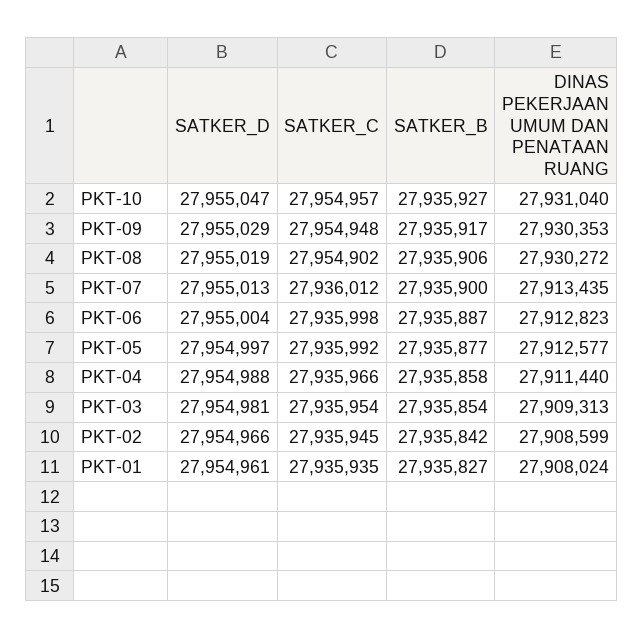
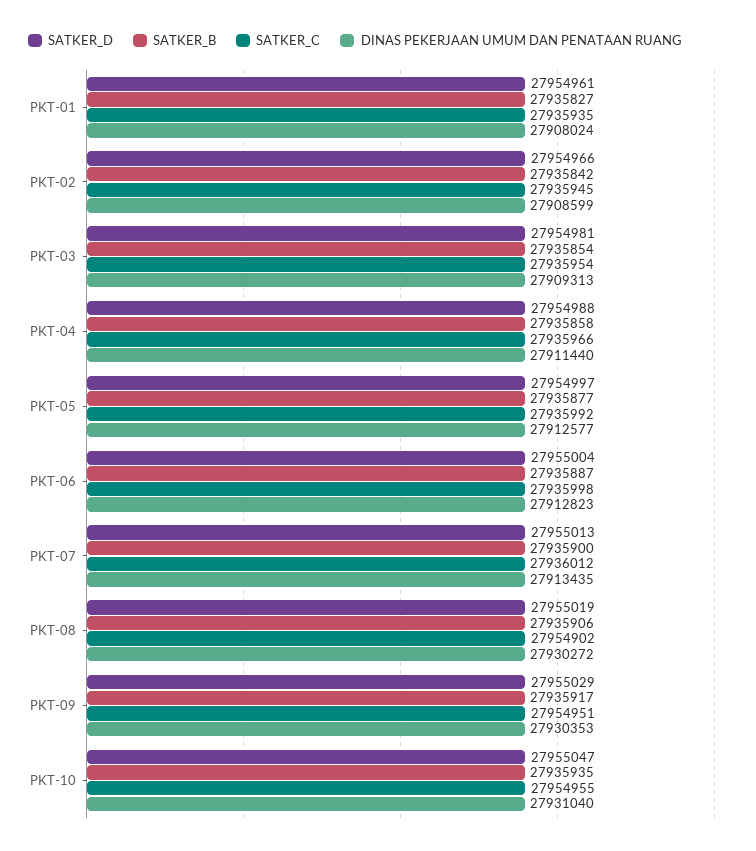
SATKER_C, PKT-10: 27954957 -> 27954955
SATKER_B, PKT-10: 27935927 -> 27935935
SATKER_C, PKT-09: 27954948 -> 27954951

